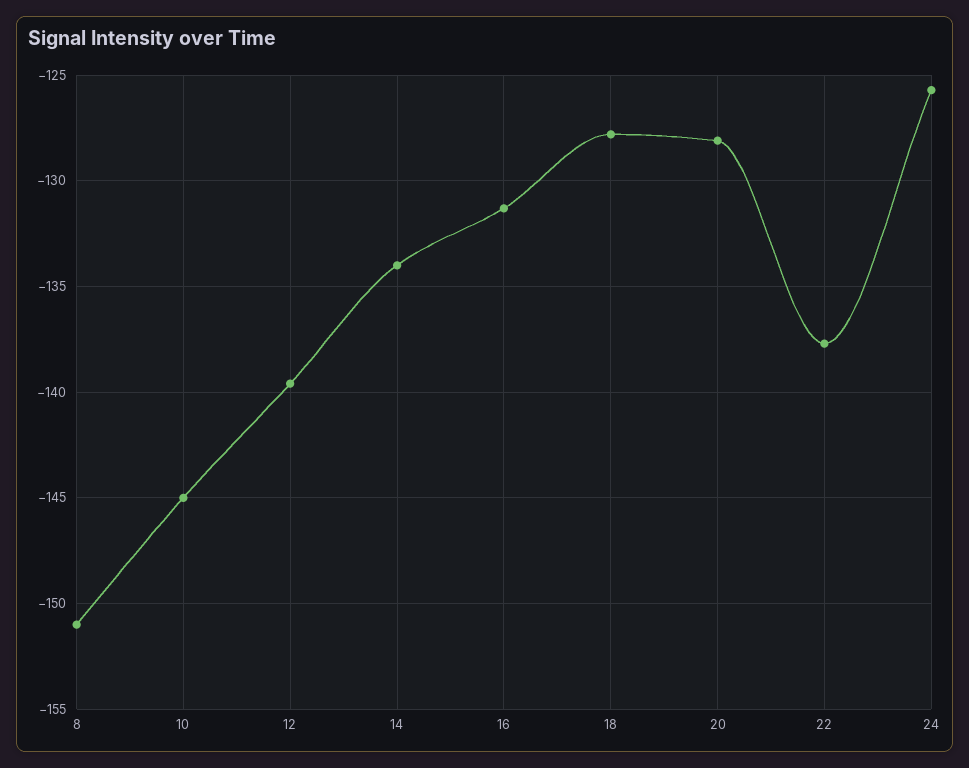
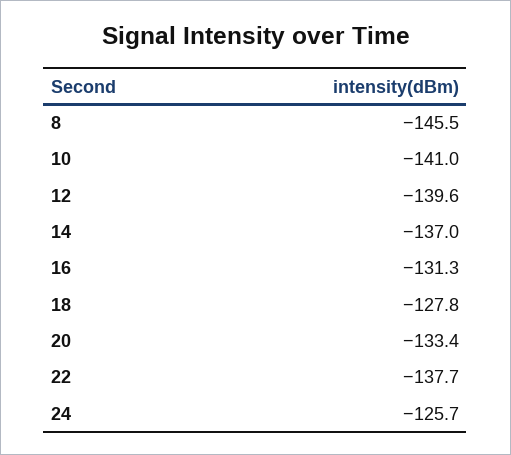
8: -151 -> -145.5
10: -145 -> -141
14: -134 -> -137
20: -128 -> -133.4

